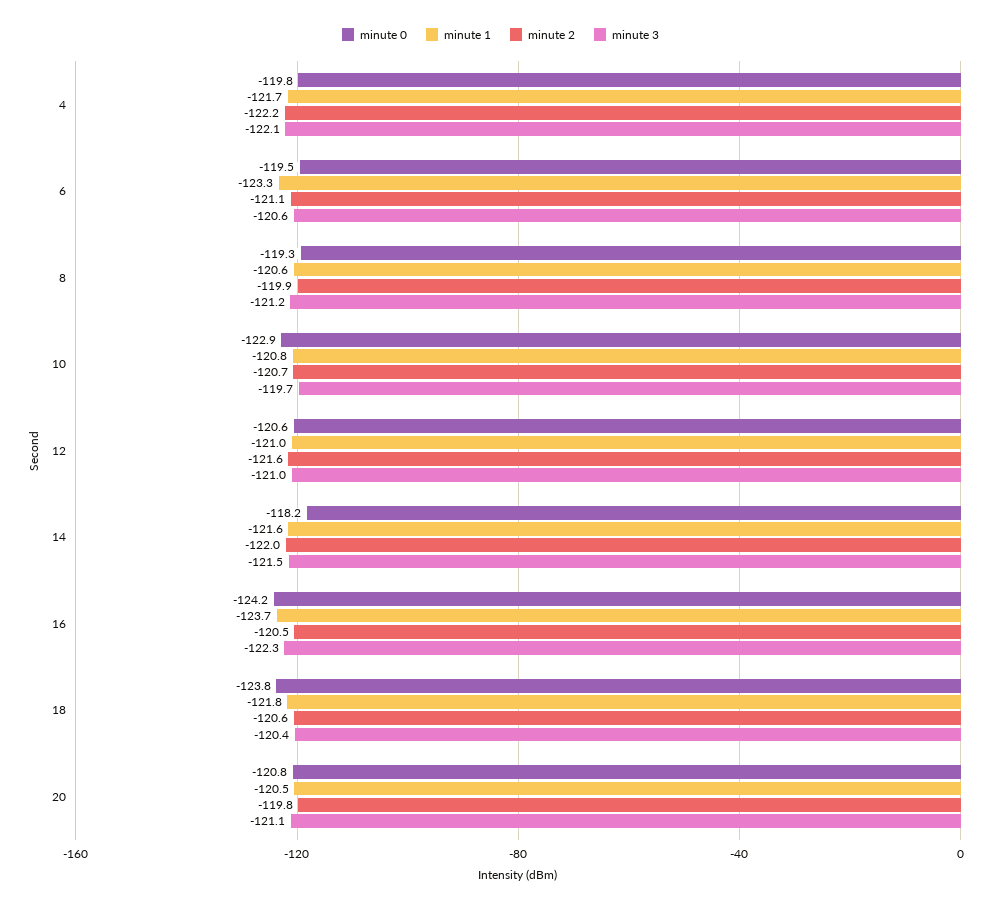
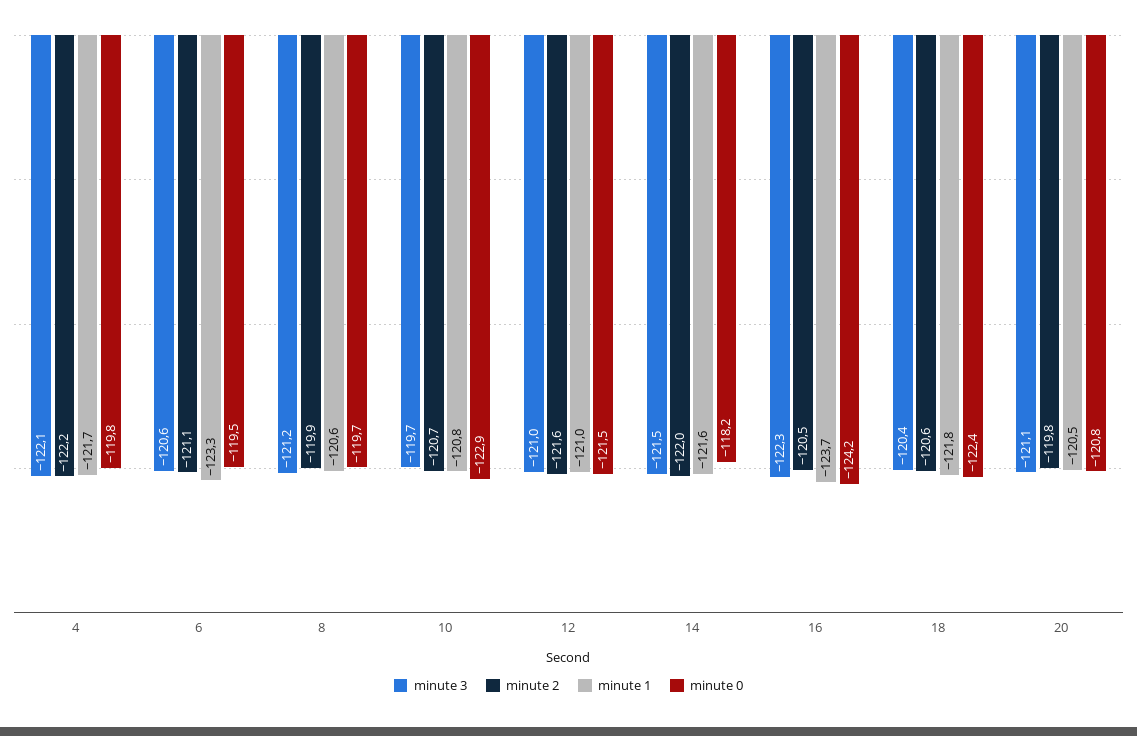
minute 0, 8: -119.3 -> -119.7
minute 0, 12: -120.6 -> -121.5
minute 0, 18: -123.8 -> -122.4

